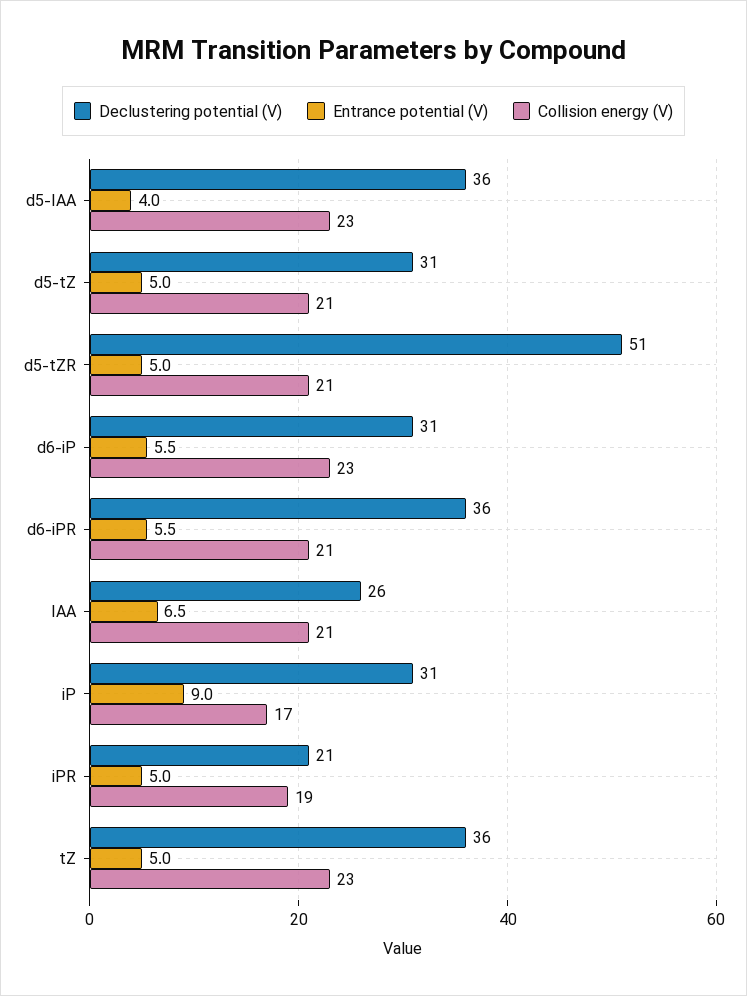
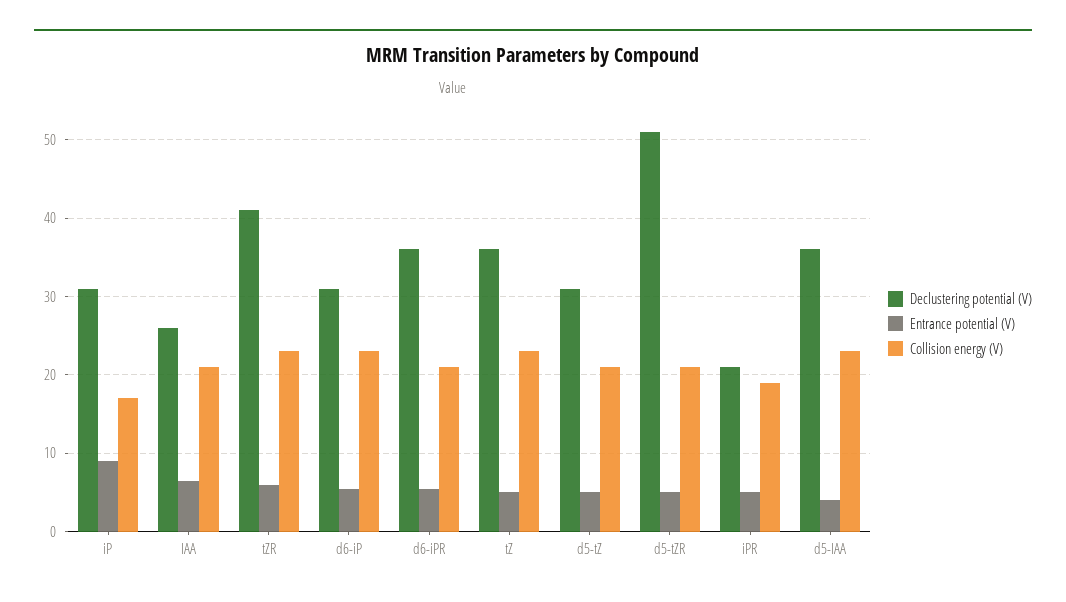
Declustering potential (V), tZR: none -> 41
Entrance potential (V), tZR: none -> 6
Collision energy (V), tZR: none -> 23

